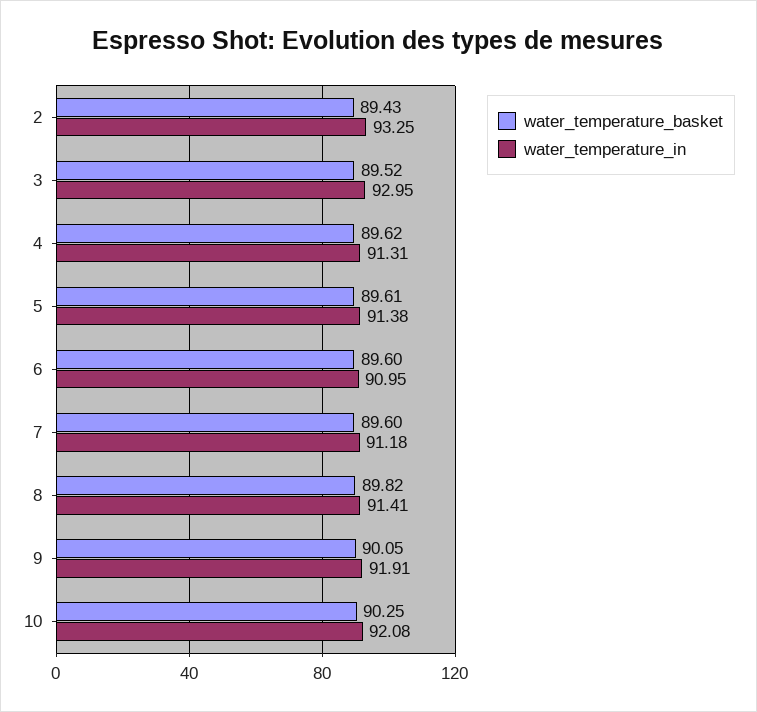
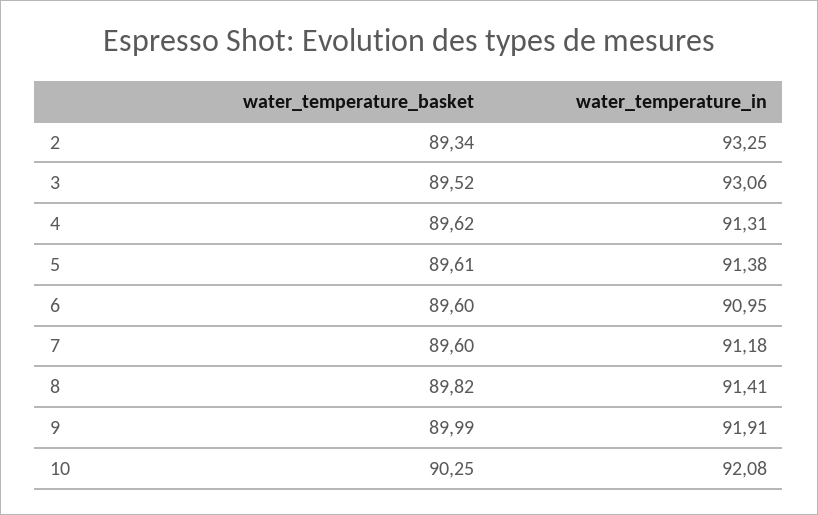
water_temperature_basket, 2: 89.43 -> 89.34
water_temperature_in, 3: 92.95 -> 93.06
water_temperature_basket, 9: 90.05 -> 89.99

